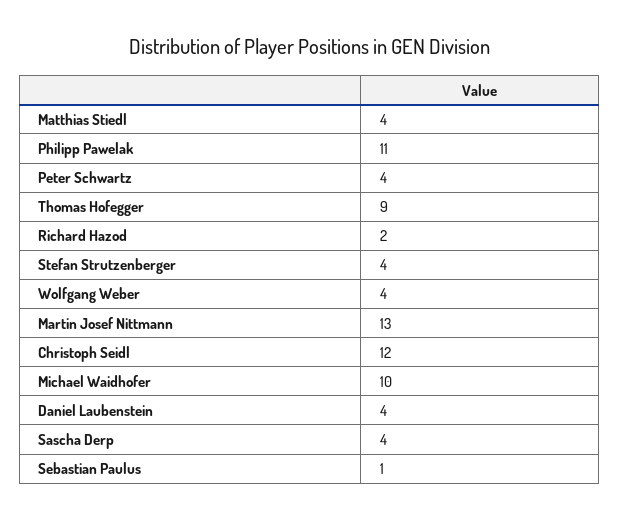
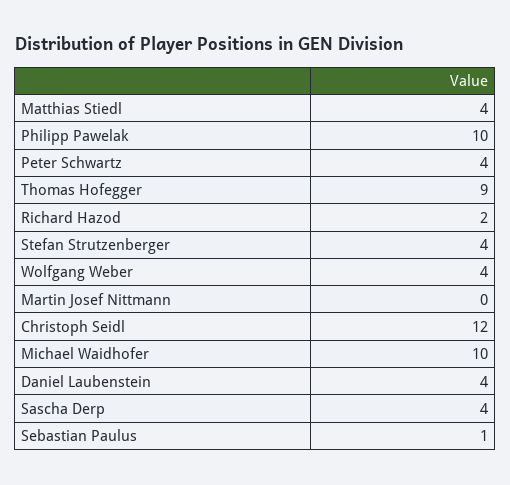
Philipp Pawelak: 11 -> 10
Martin Josef Nittmann: 13 -> 0

